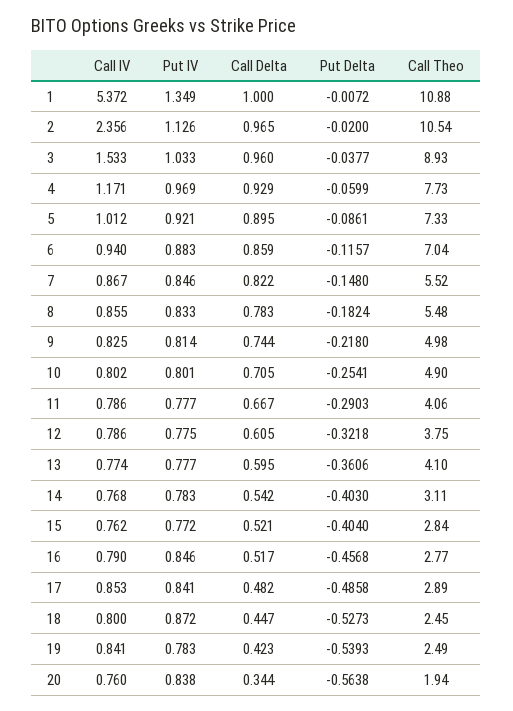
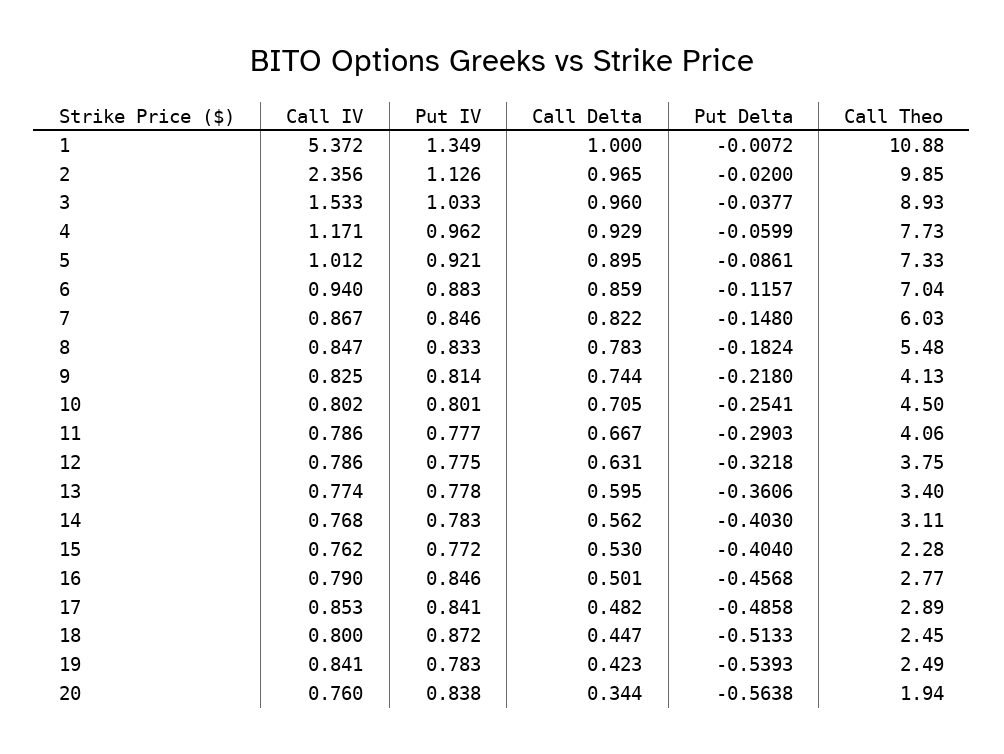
Call Theo, 2: 10.54 -> 9.85
Put IV, 4: 0.969 -> 0.962
Call Theo, 7: 5.52 -> 6.03
Call IV, 8: 0.855 -> 0.847
Call Theo, 9: 4.98 -> 4.13
Call Theo, 10: 4.9 -> 4.5
Call Delta, 12: 0.605 -> 0.631
Put IV, 13: 0.777 -> 0.778
Call Theo, 13: 4.1 -> 3.4
Call Delta, 14: 0.542 -> 0.562
Call Delta, 15: 0.521 -> 0.53
Call Theo, 15: 2.84 -> 2.28
Call Delta, 16: 0.517 -> 0.501
Put Delta, 18: -0.5273 -> -0.5133

